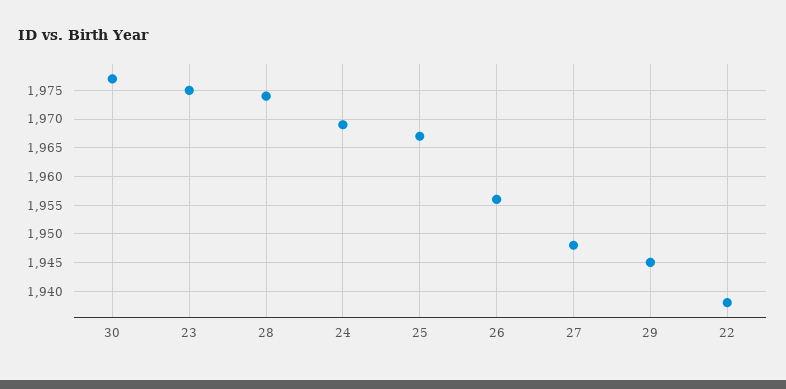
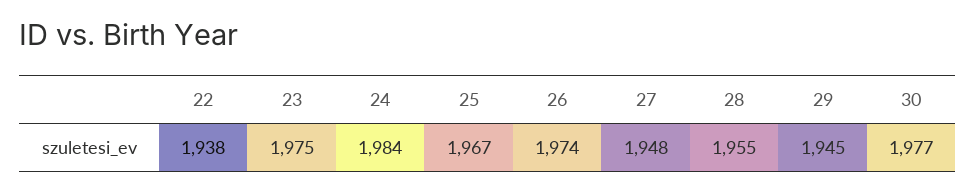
28: 1975 -> 1955
24: 1970 -> 1984
26: 1955 -> 1974

